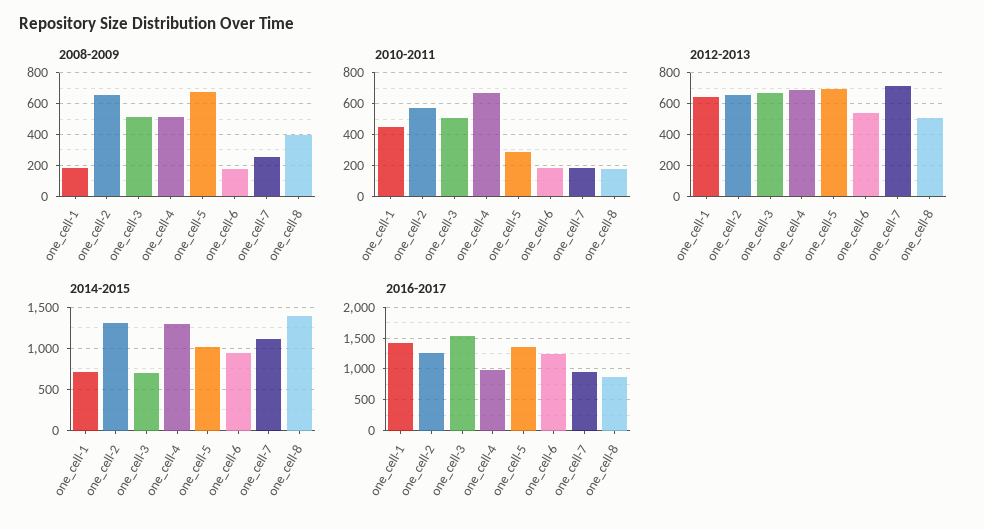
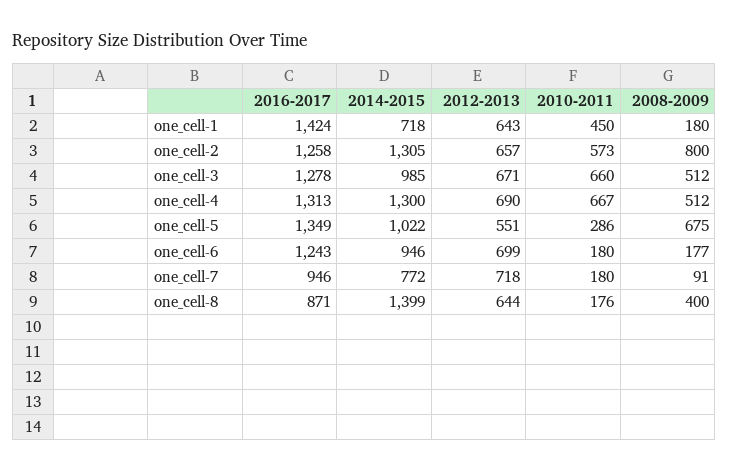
2008-2009, one_cell-2: 650 -> 800
2008-2009, one_cell-7: 250 -> 91
2010-2011, one_cell-3: 500 -> 660
2012-2013, one_cell-5: 700 -> 551
2012-2013, one_cell-6: 550 -> 699
2012-2013, one_cell-8: 500 -> 644
2014-2015, one_cell-3: 700 -> 985
2014-2015, one_cell-7: 1100 -> 772
2016-2017, one_cell-3: 1500 -> 1278
2016-2017, one_cell-4: 1000 -> 1313

